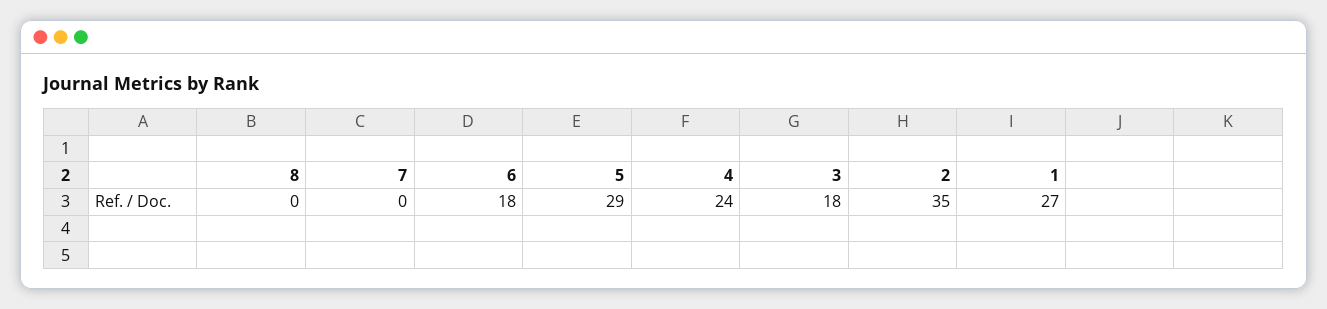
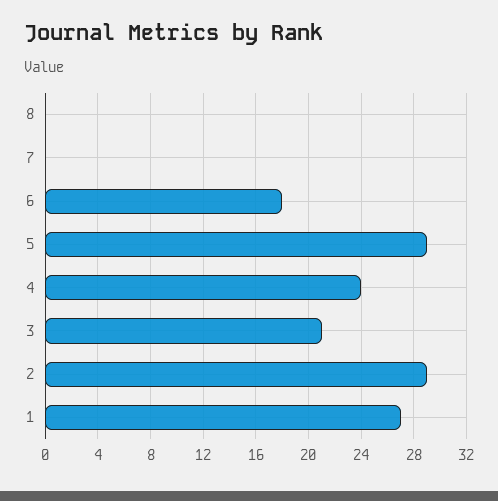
3: 18 -> 21
2: 35 -> 29

